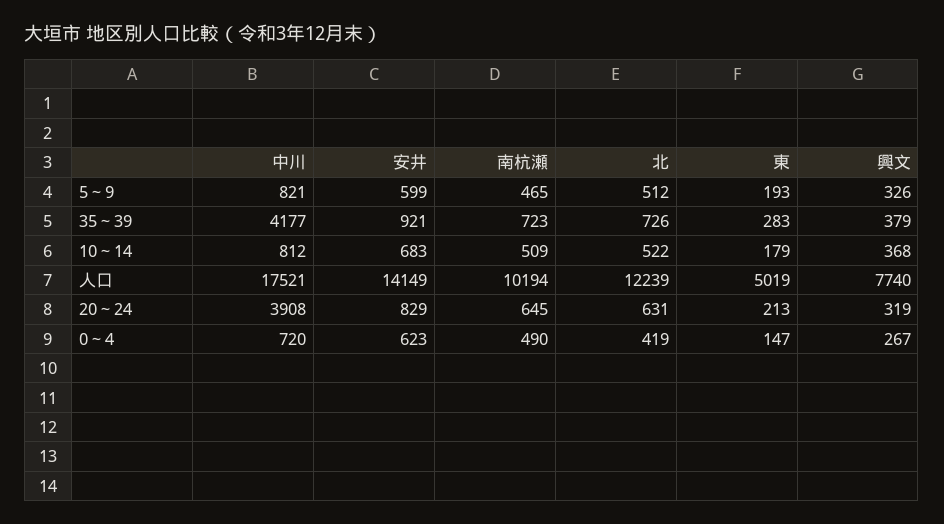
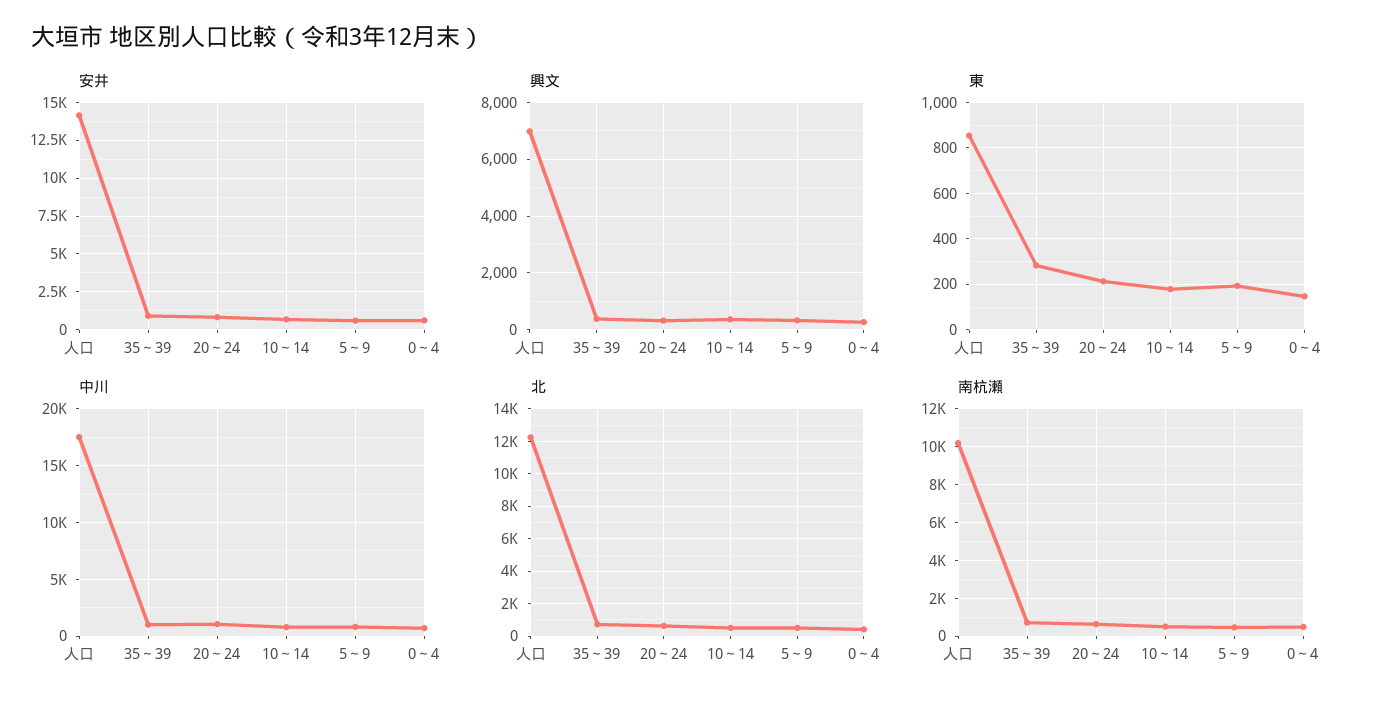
中川, 35～39: 4177 -> 1000
東, 人口: 5019 -> 850
興文, 人口: 7740 -> 7000
中川, 20～24: 3908 -> 1000

